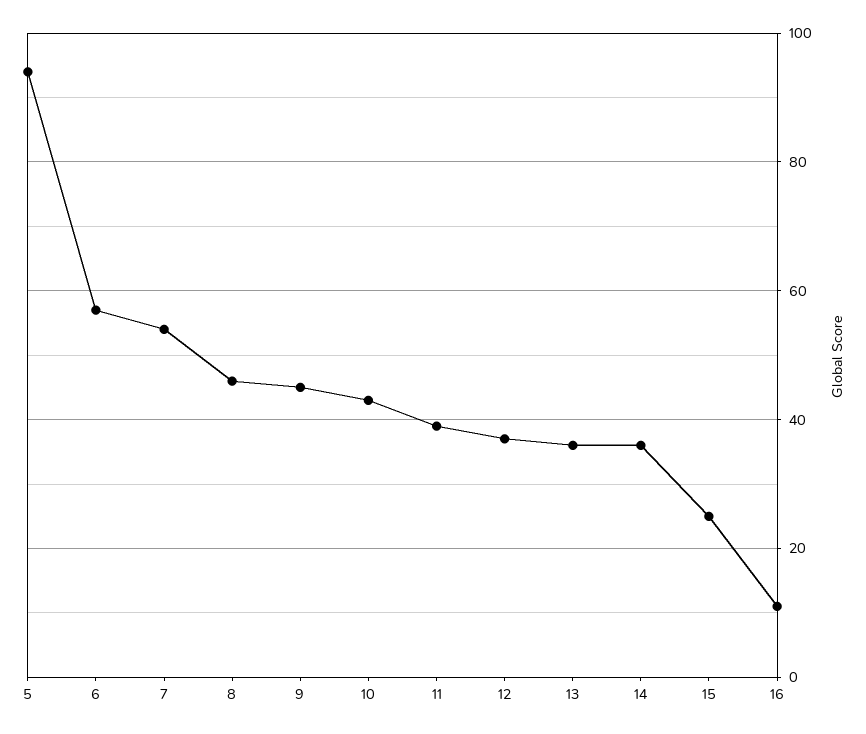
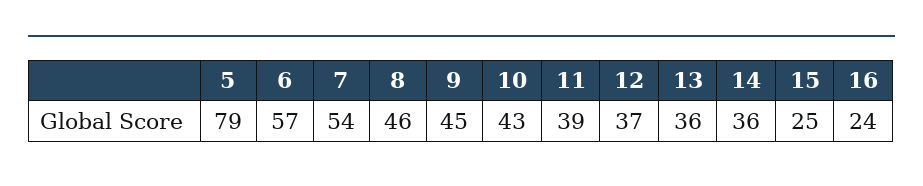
5: 95 -> 79
16: 10 -> 24

